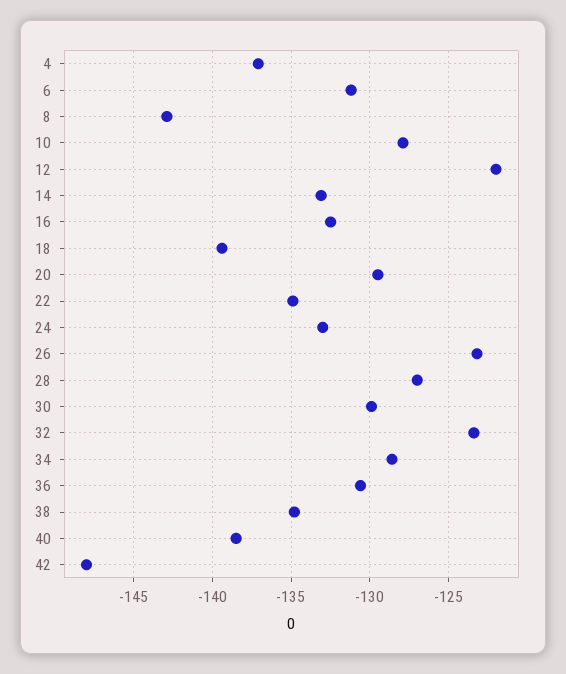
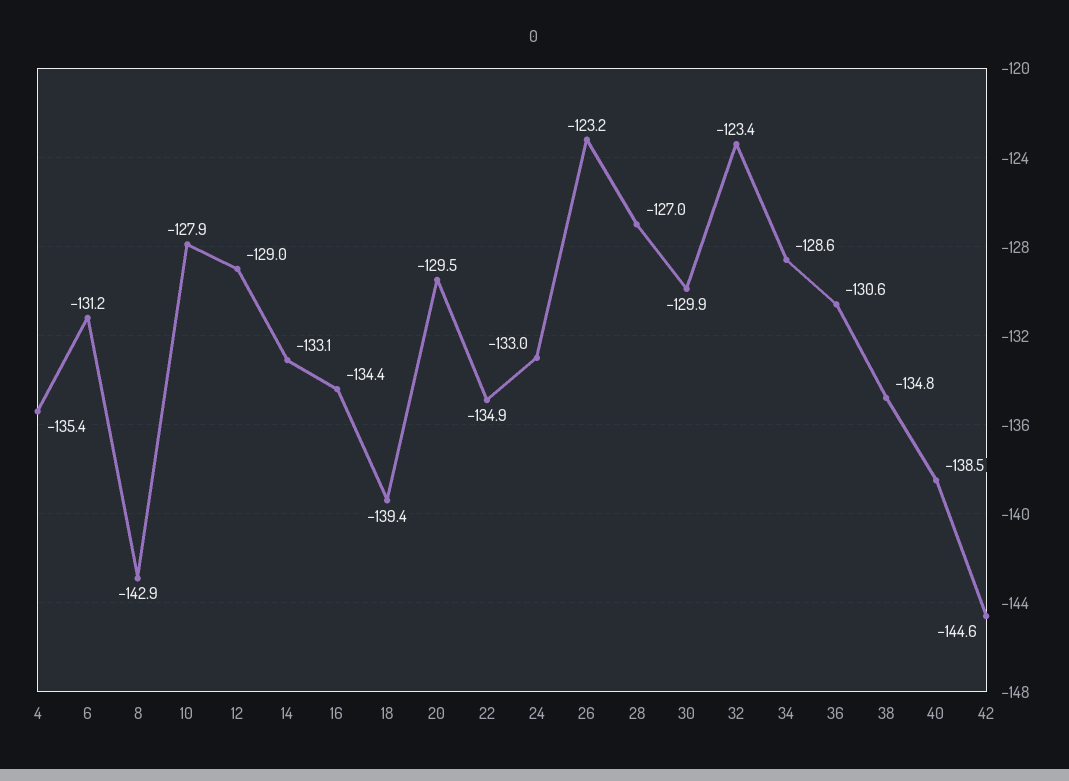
4: -137 -> -135.4
12: -122 -> -129
16: -132.5 -> -134.4
42: -148 -> -144.6

